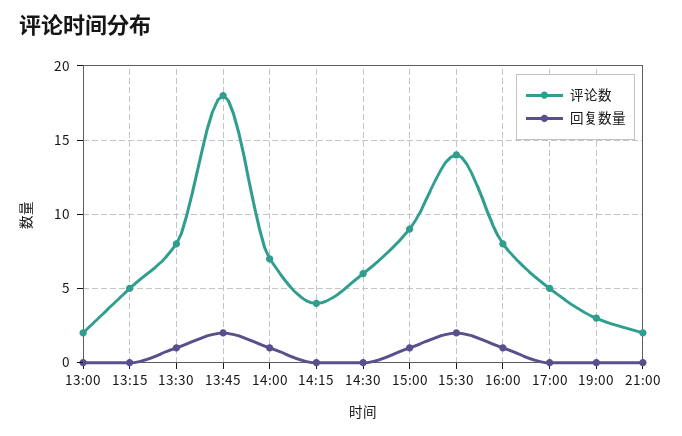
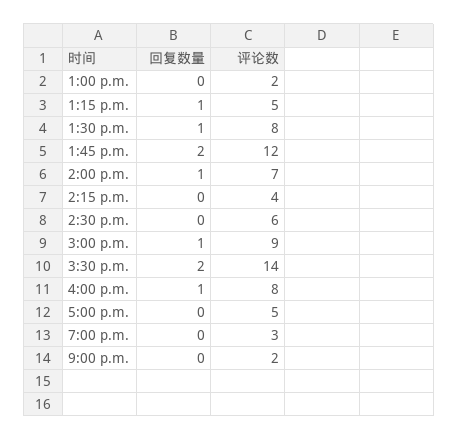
回复数量, 13:15: 0 -> 1
评论数, 13:45: 18 -> 12

